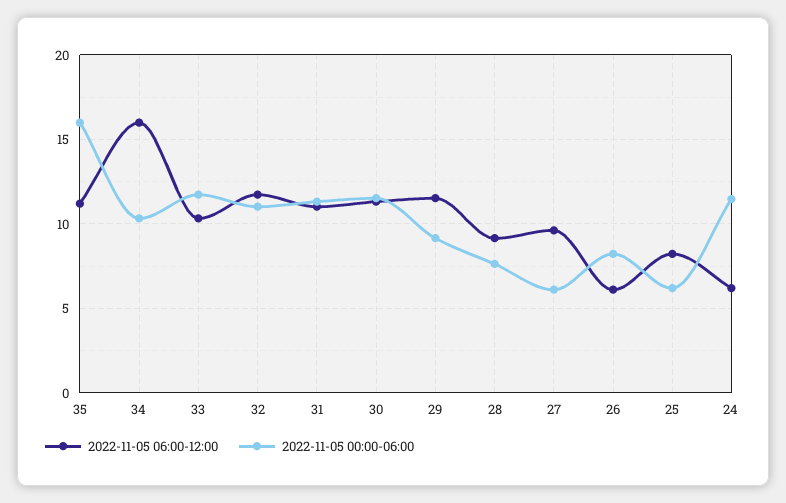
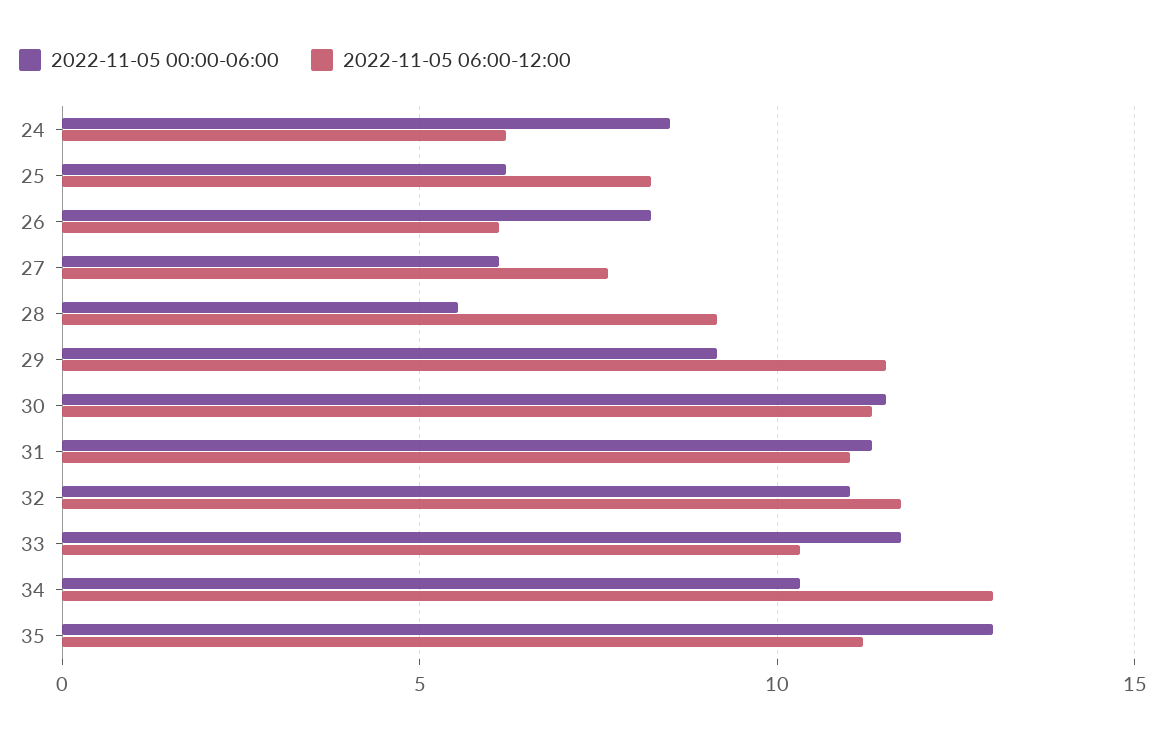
2022-11-05 00:00-06:00, 35: 16 -> 13
2022-11-05 06:00-12:00, 34: 16 -> 13
2022-11-05 00:00-06:00, 28: 7.5 -> 5.5
2022-11-05 06:00-12:00, 27: 9.5 -> 7.5
2022-11-05 00:00-06:00, 24: 11.5 -> 8.5

